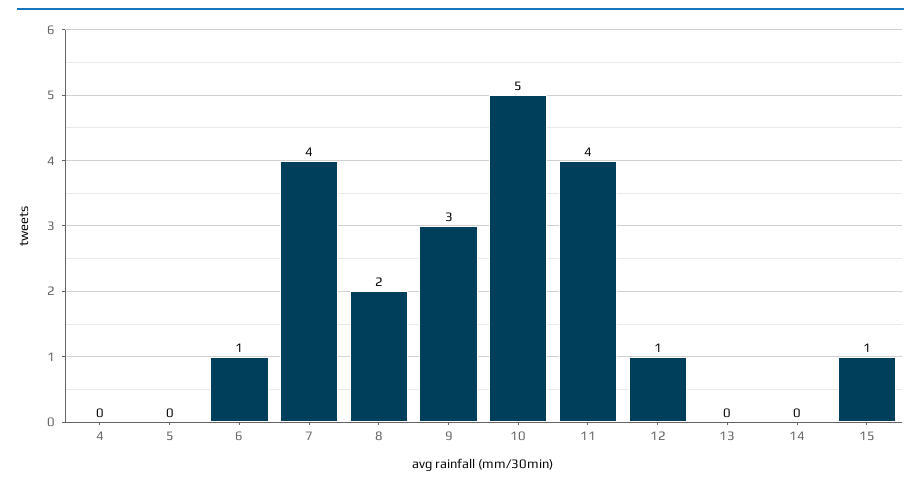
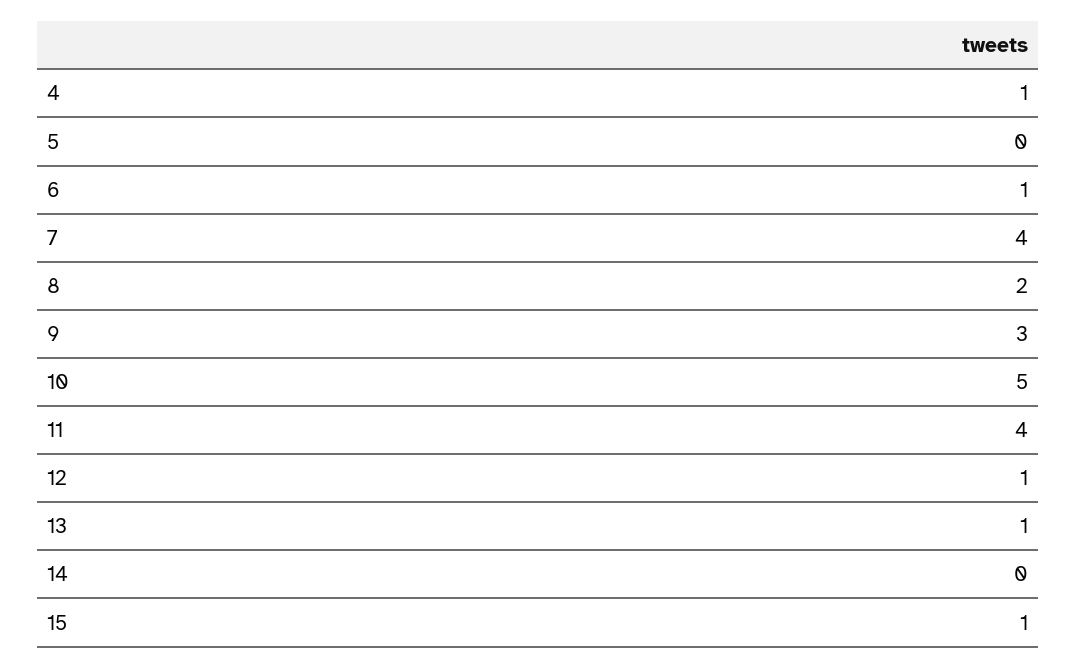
4: 0 -> 1
13: 0 -> 1

